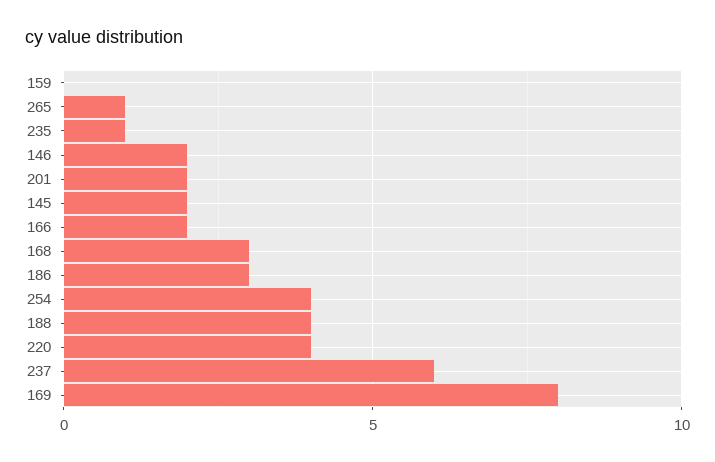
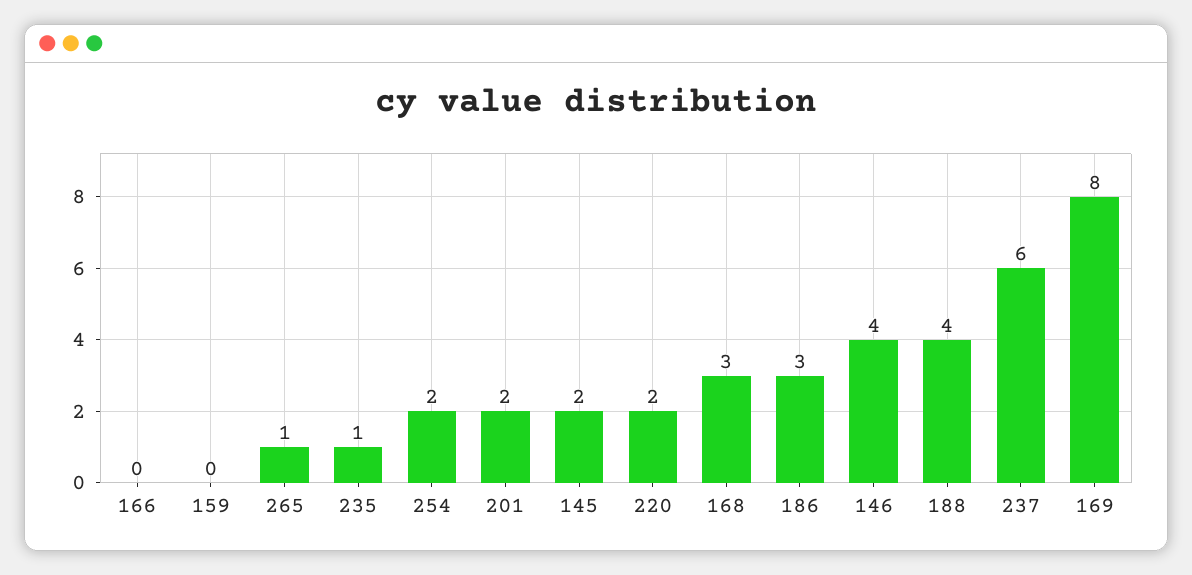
146: 2 -> 4
166: 2 -> 0
254: 4 -> 2
220: 4 -> 2

